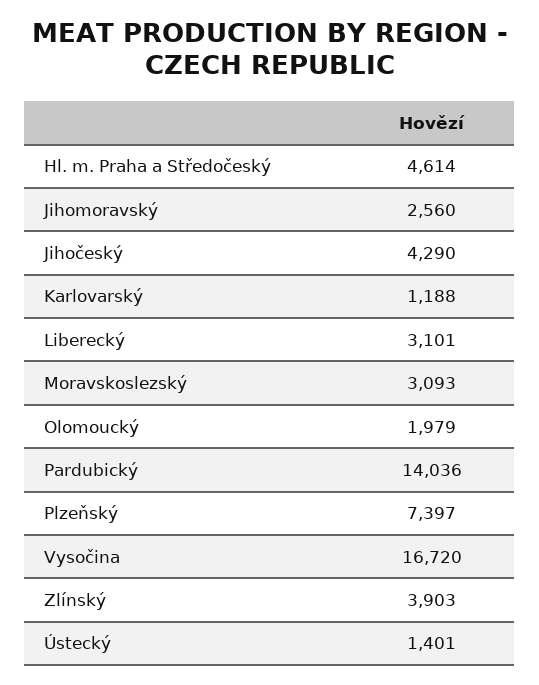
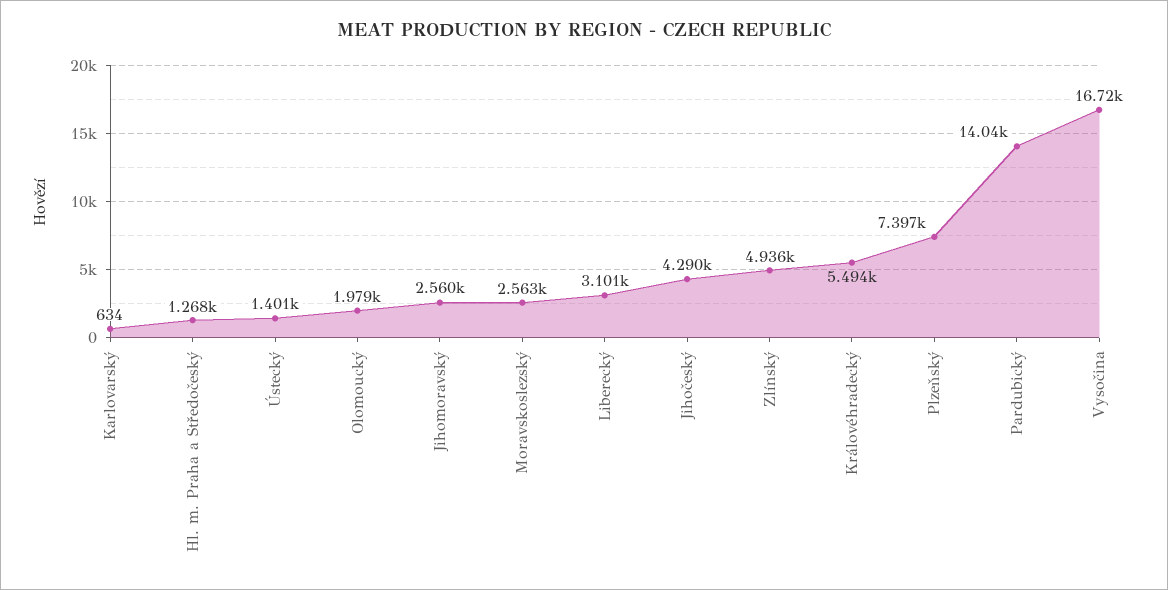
Hl. m. Praha a Středočeský: 4614 -> 1268
Karlovarský: 1188 -> 634
Moravskoslezský: 3093 -> 2563
Zlínský: 3903 -> 4936
Královéhradecký: none -> 5494

